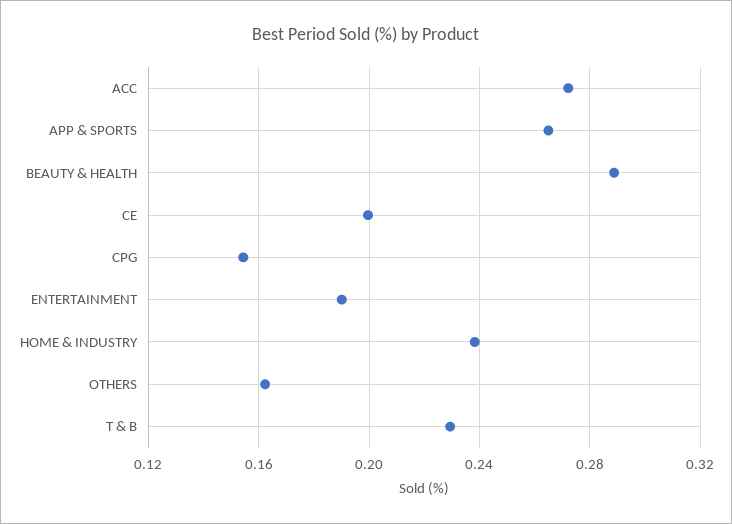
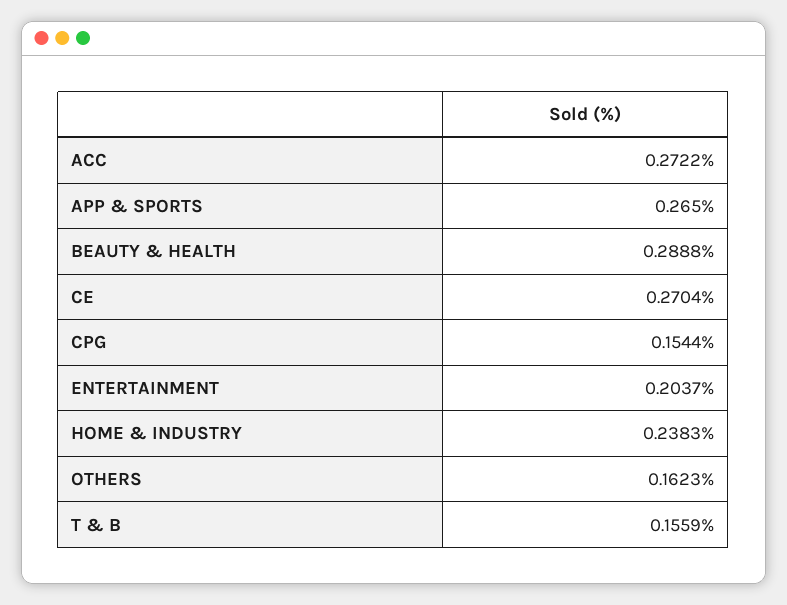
CE: 0.2 -> 0.2704
ENTERTAINMENT: 0.19 -> 0.2037
T & B: 0.23 -> 0.1559

